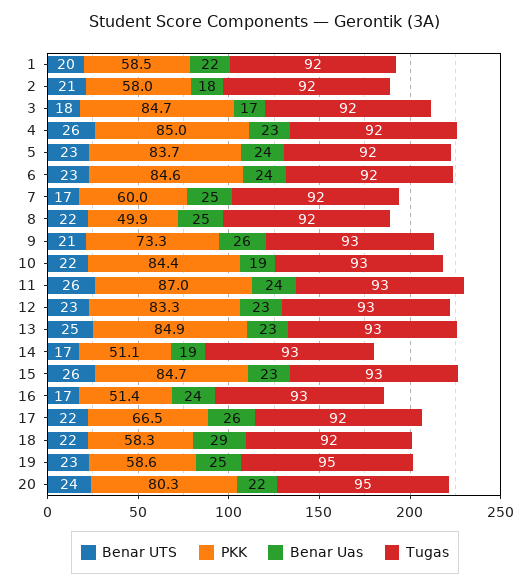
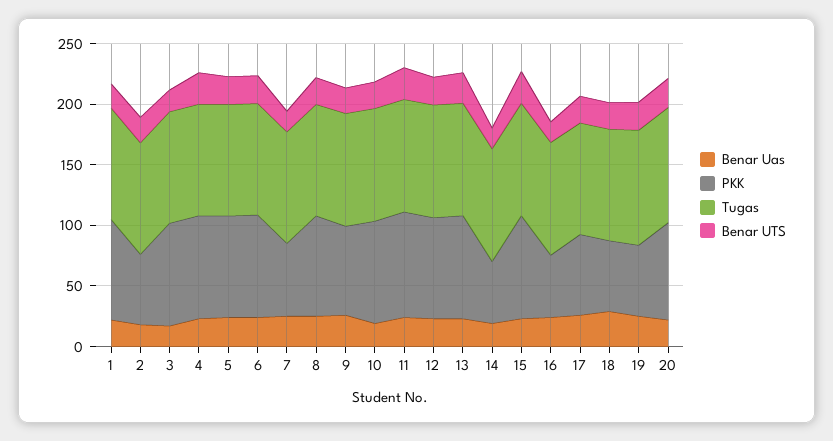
PKK, 1: 58.5 -> 80
PKK, 8: 49.9 -> 80

